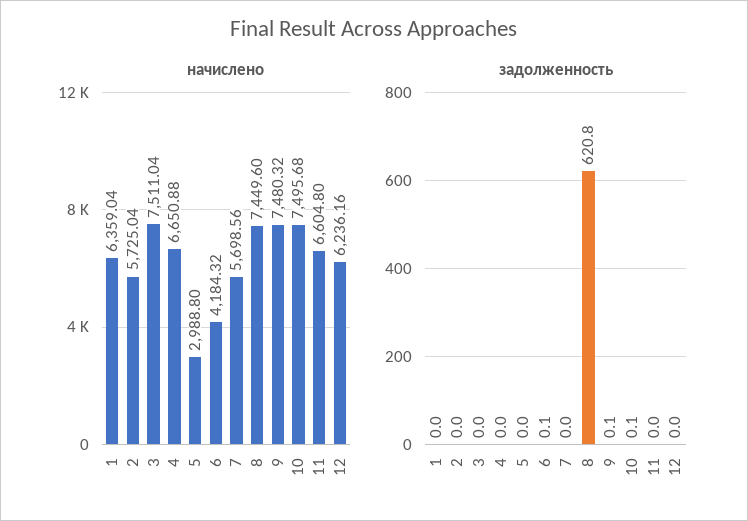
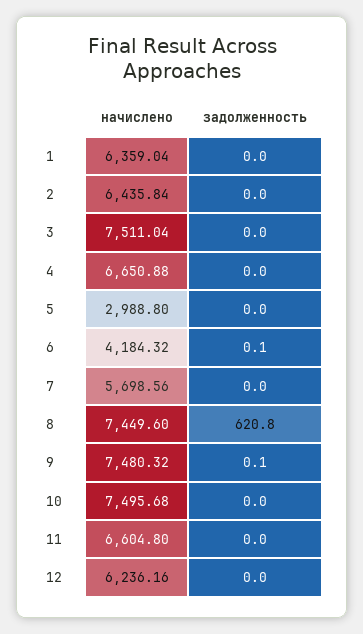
начислено, 2: 5725.04 -> 6435.84
задолженность, 10: 0.1 -> 0

